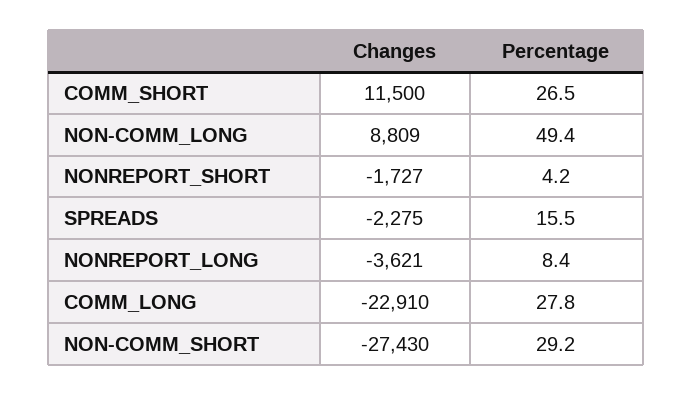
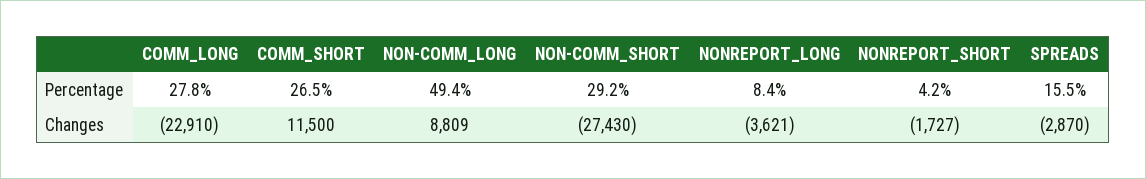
Changes, SPREADS: -2275 -> -2870

